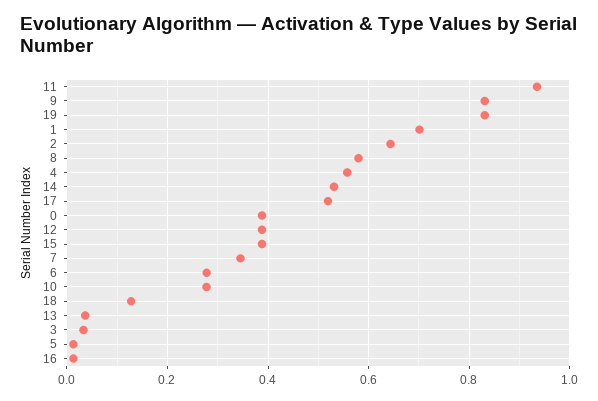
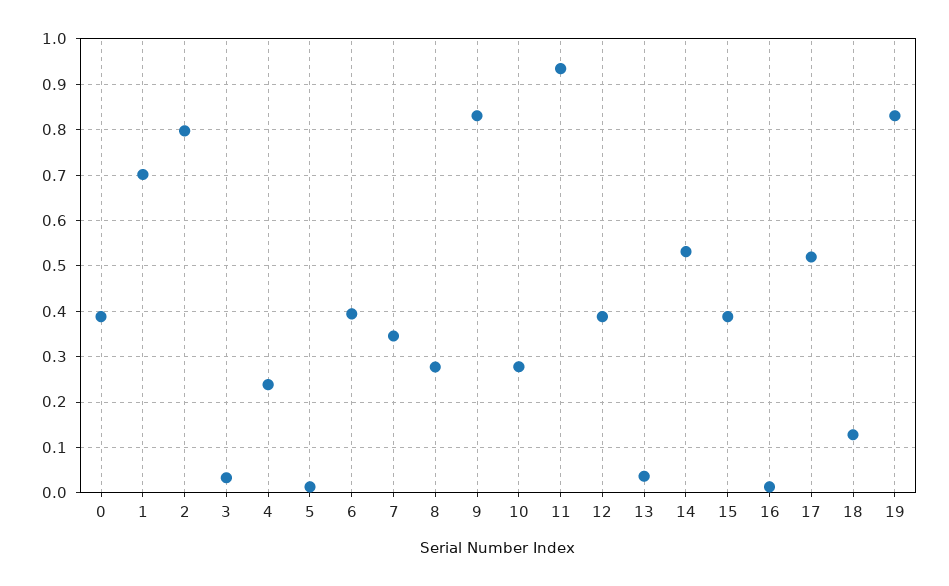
2: 0.64 -> 0.8
8: 0.58 -> 0.28
4: 0.56 -> 0.24
6: 0.28 -> 0.4

